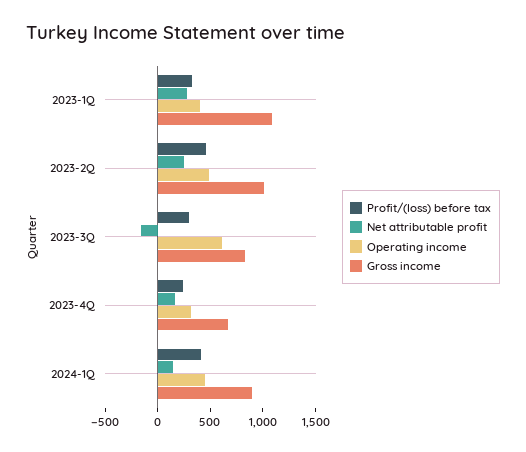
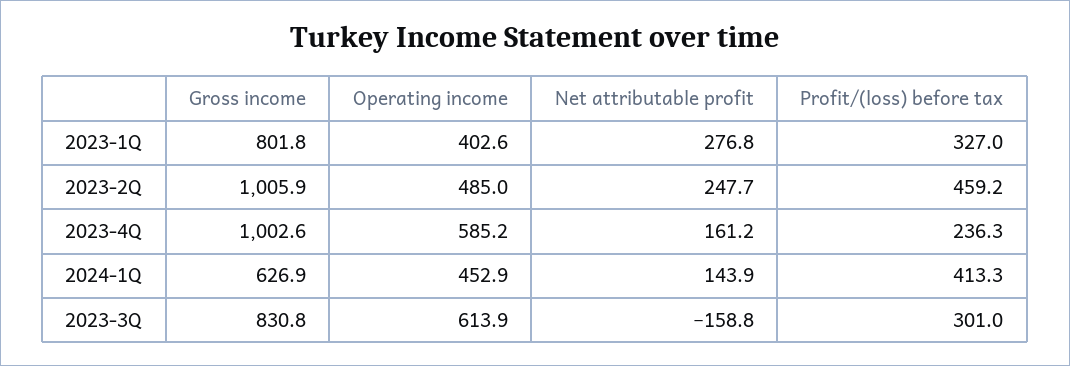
Gross income, 2023-1Q: 1100 -> 801.8
Operating income, 2023-4Q: 300 -> 585.2
Gross income, 2023-4Q: 700 -> 1002.6
Gross income, 2024-1Q: 900 -> 626.9

